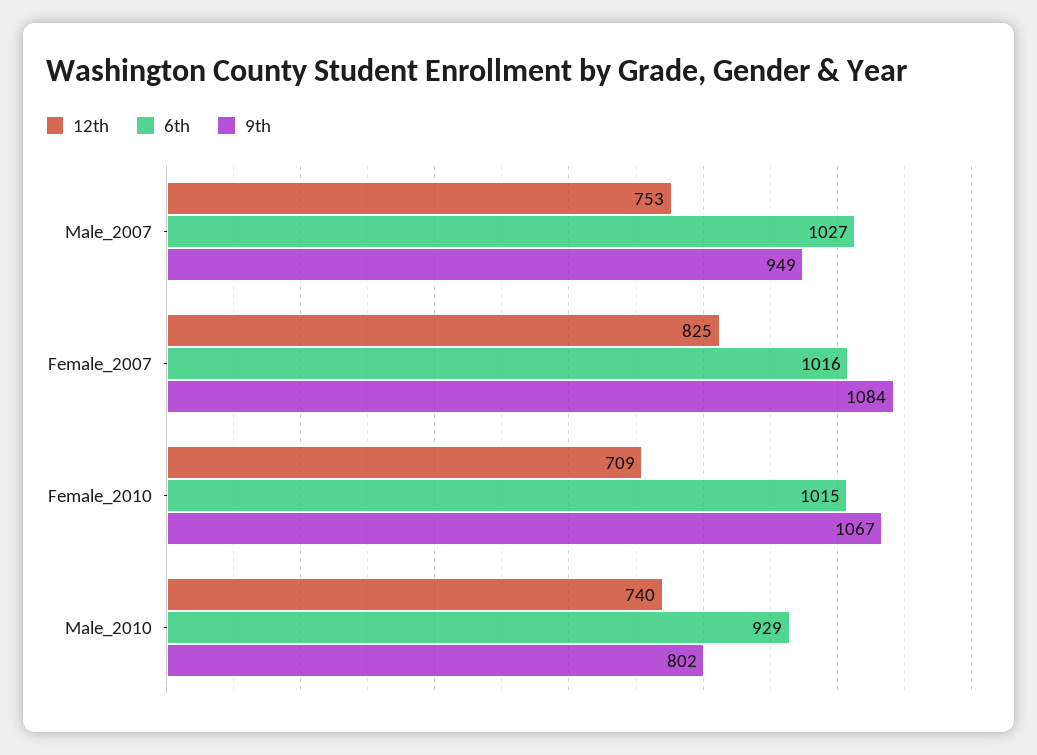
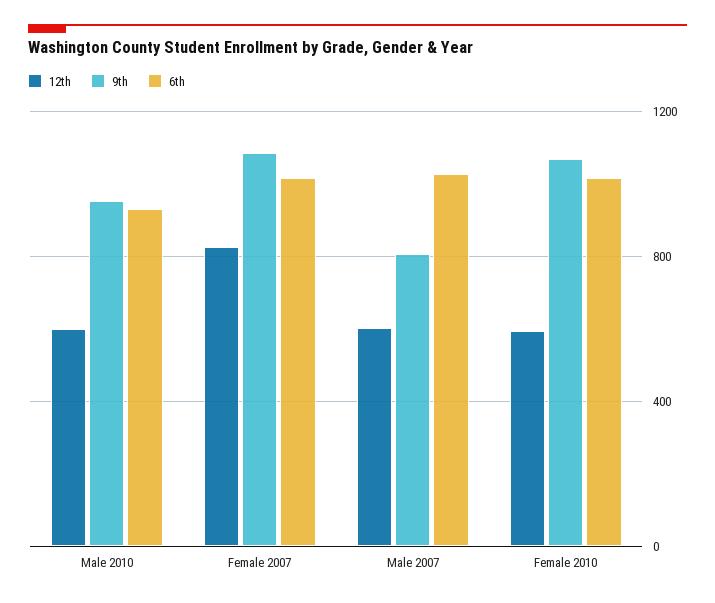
12th, Male_2007: 753 -> 600
9th, Male_2007: 949 -> 800
12th, Female_2010: 709 -> 600
12th, Male_2010: 740 -> 600
9th, Male_2010: 802 -> 950

